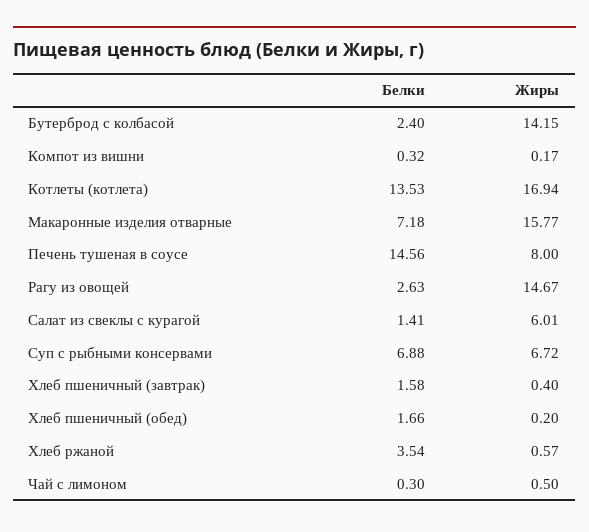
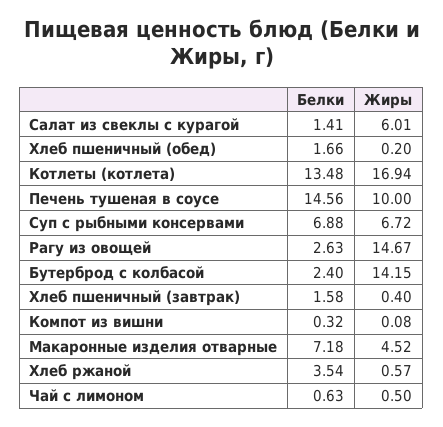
Жиры, Компот из вишни: 0.17 -> 0.08
Белки, Котлеты (котлета): 13.53 -> 13.48
Жиры, Макаронные изделия отварные: 15.77 -> 4.52
Жиры, Печень тушеная в соусе: 8 -> 10
Белки, Чай с лимоном: 0.3 -> 0.63

